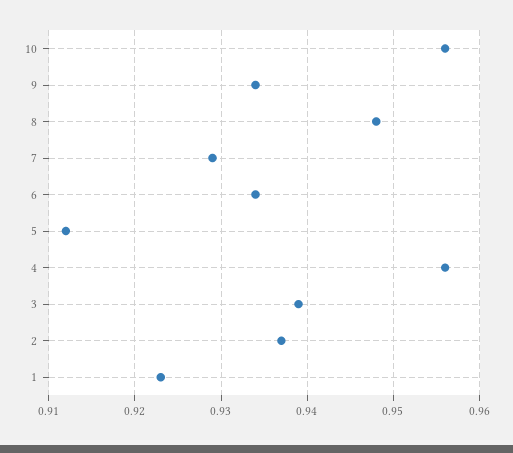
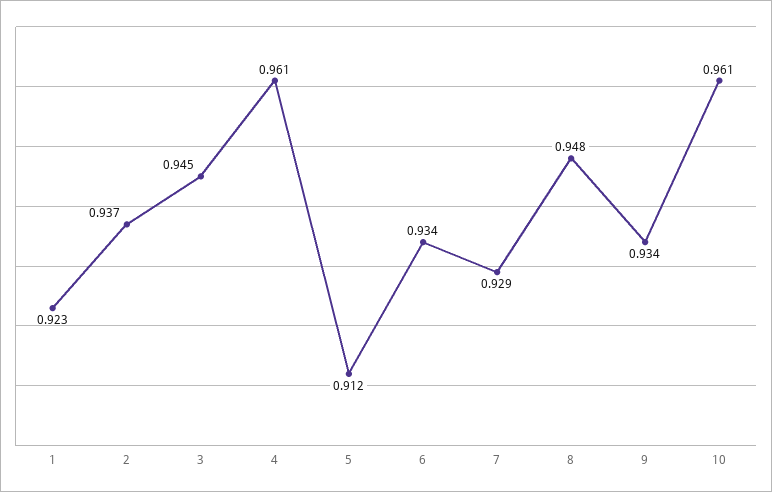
10: 0.956 -> 0.961
4: 0.956 -> 0.961
3: 0.939 -> 0.945

